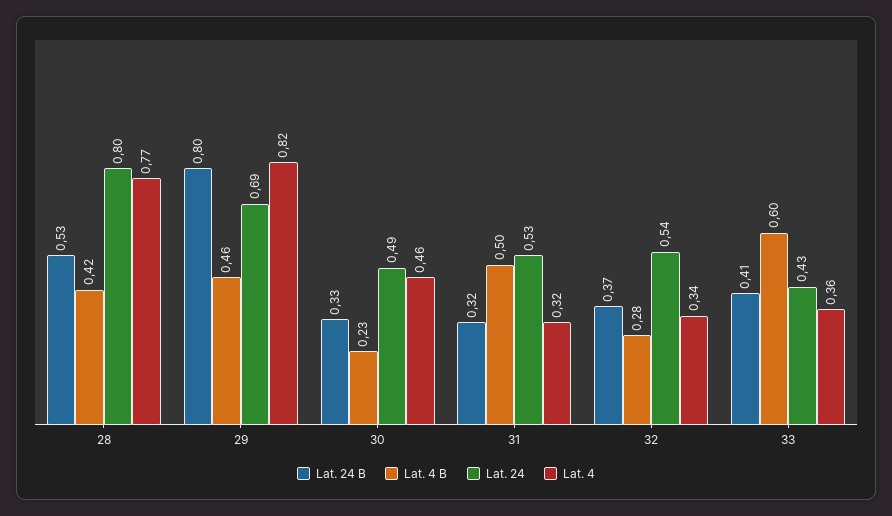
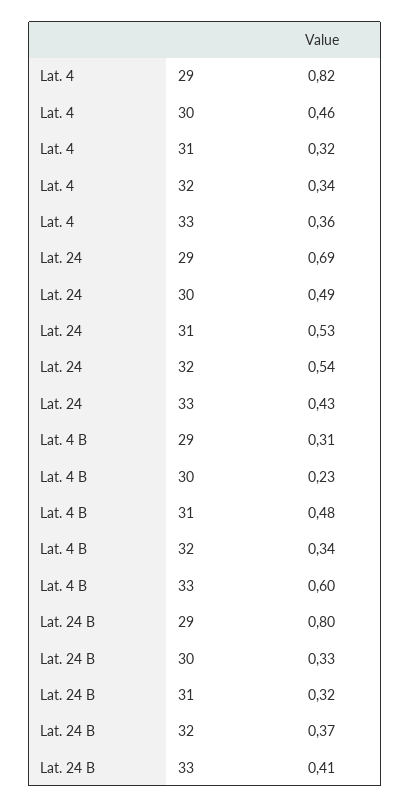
Lat. 24 B, 28: 0.53 -> none
Lat. 4 B, 28: 0.42 -> none
Lat. 24, 28: 0.8 -> none
Lat. 4, 28: 0.77 -> none
Lat. 4 B, 29: 0.46 -> 0.31
Lat. 4 B, 31: 0.5 -> 0.48
Lat. 4 B, 32: 0.28 -> 0.34

